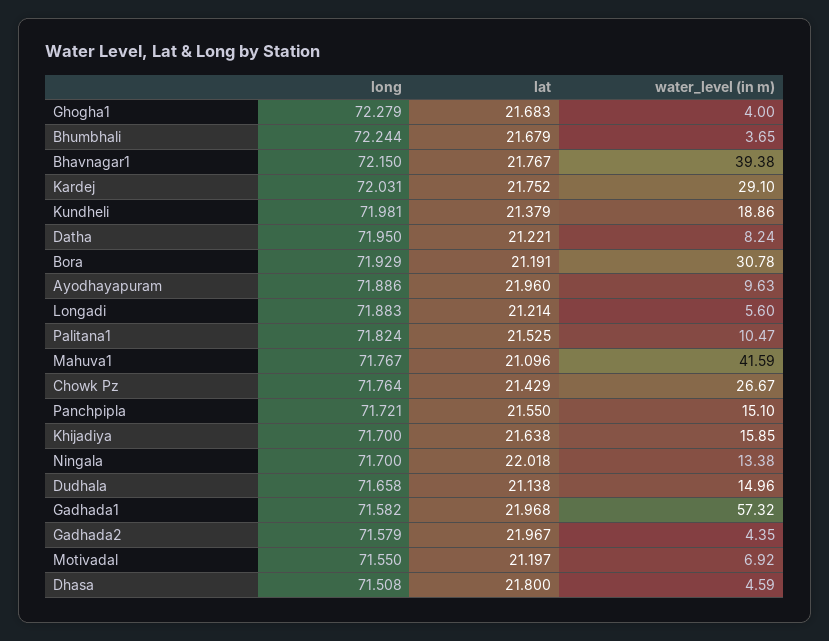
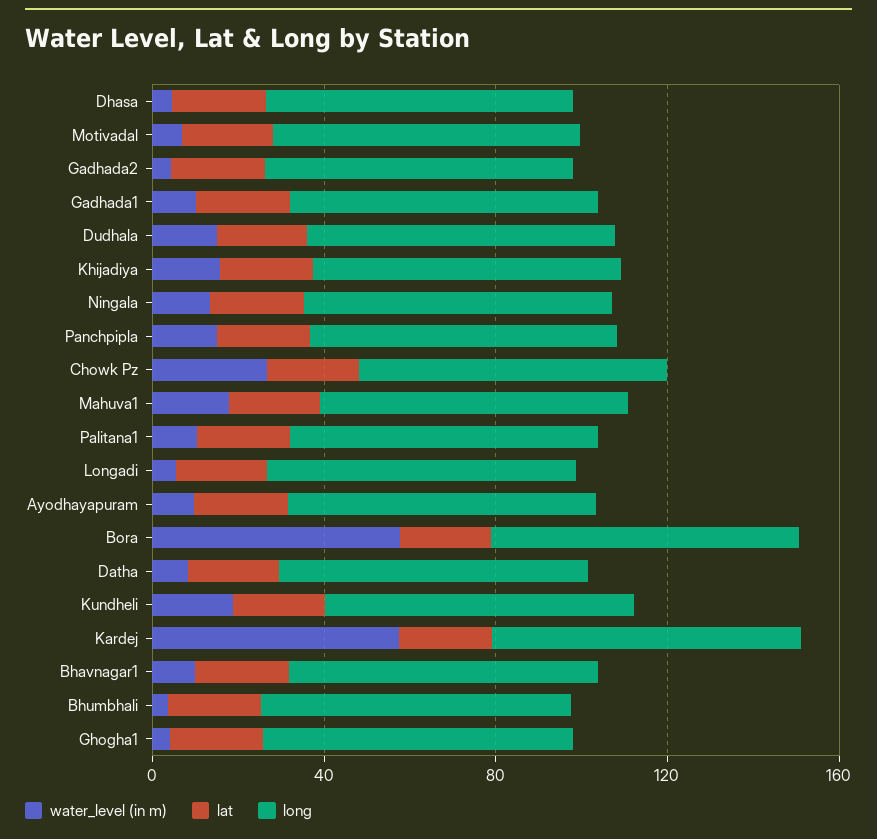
water_level (in m), Bhavnagar1: 39.38 -> 10
water_level (in m), Kardej: 29.1 -> 60
water_level (in m), Bora: 30.78 -> 60
water_level (in m), Mahuva1: 41.59 -> 20
water_level (in m), Gadhada1: 57.32 -> 10

